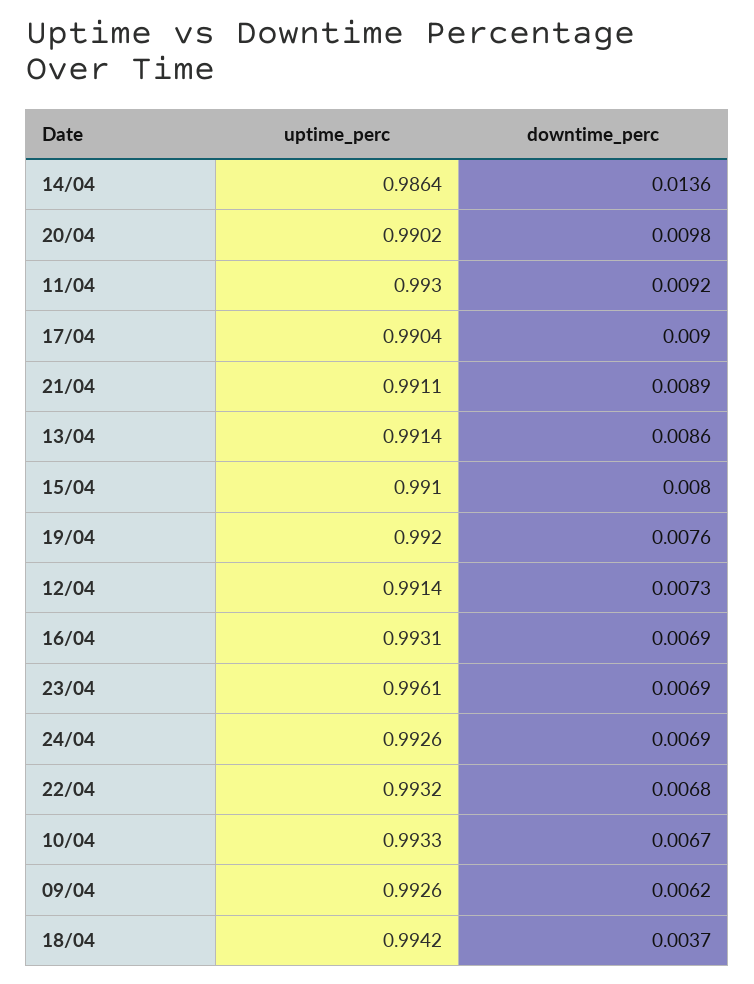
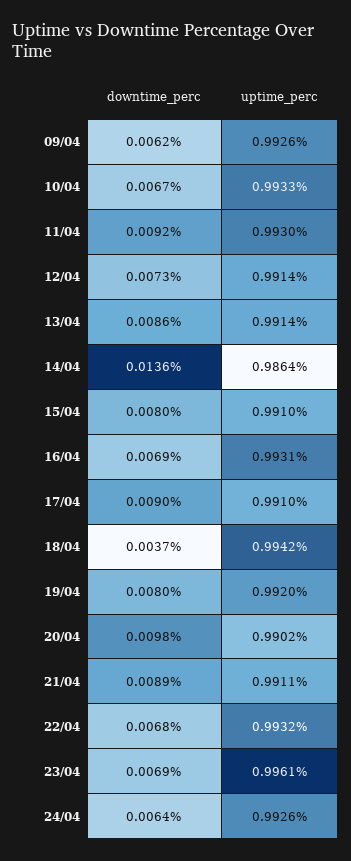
uptime_perc, 17/04: 0.9904 -> 0.991
downtime_perc, 19/04: 0.0076 -> 0.008
downtime_perc, 24/04: 0.0069 -> 0.0064

